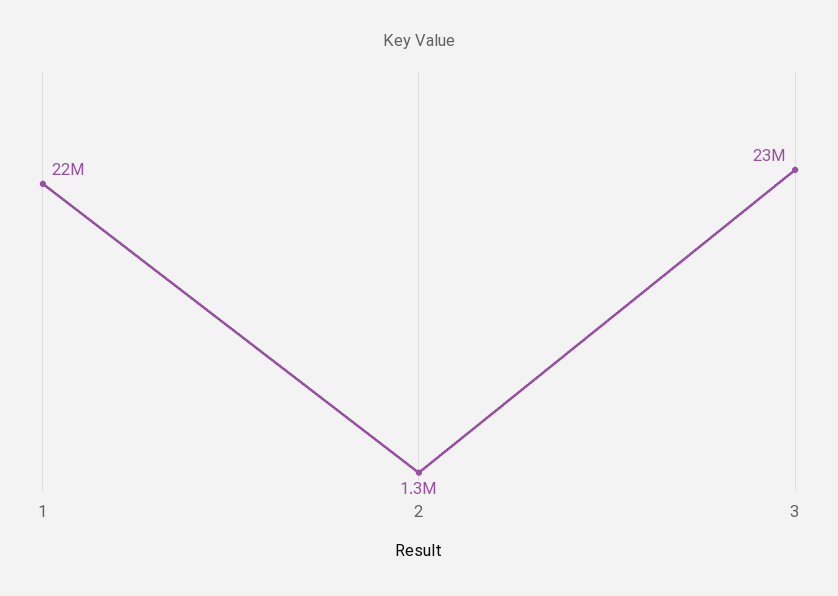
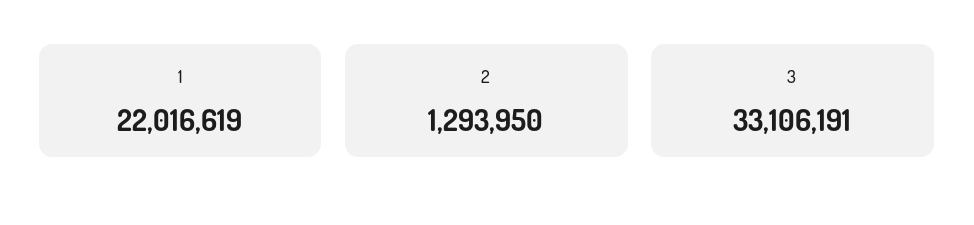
3: 23000000 -> 33106191

